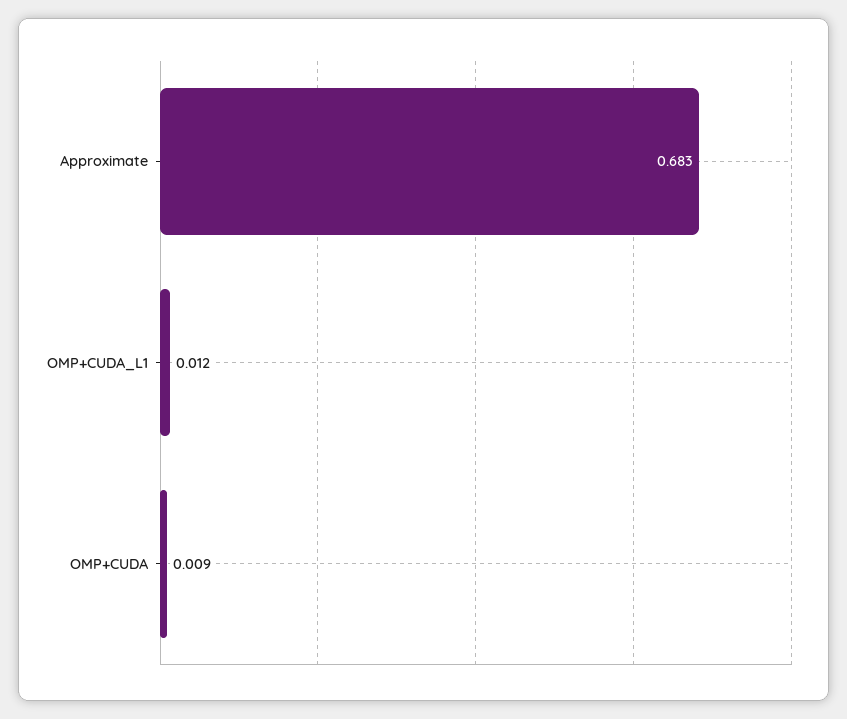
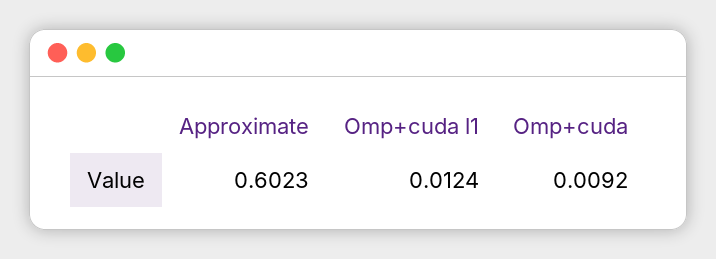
Approximate: 0.683 -> 0.6023

